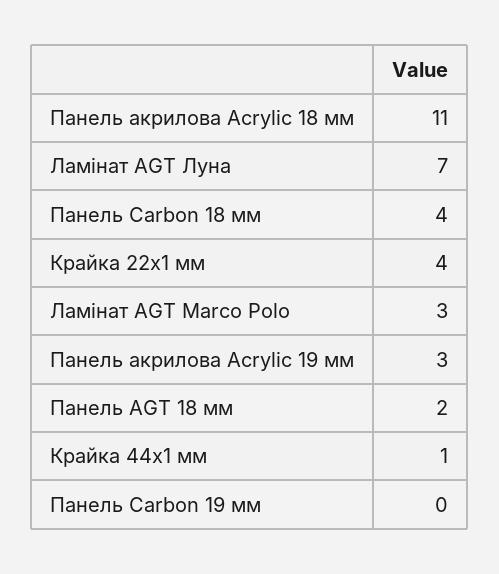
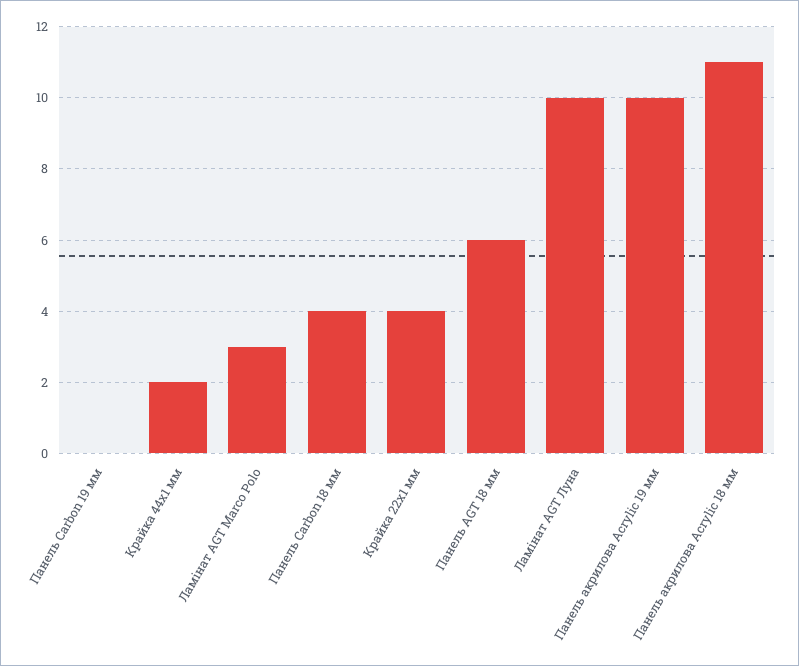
Ламінат AGT Луна: 7 -> 10
Панель акрилова Acrylic 19 мм: 3 -> 10
Панель AGT 18 мм: 2 -> 6
Крайка 44x1 мм: 1 -> 2

